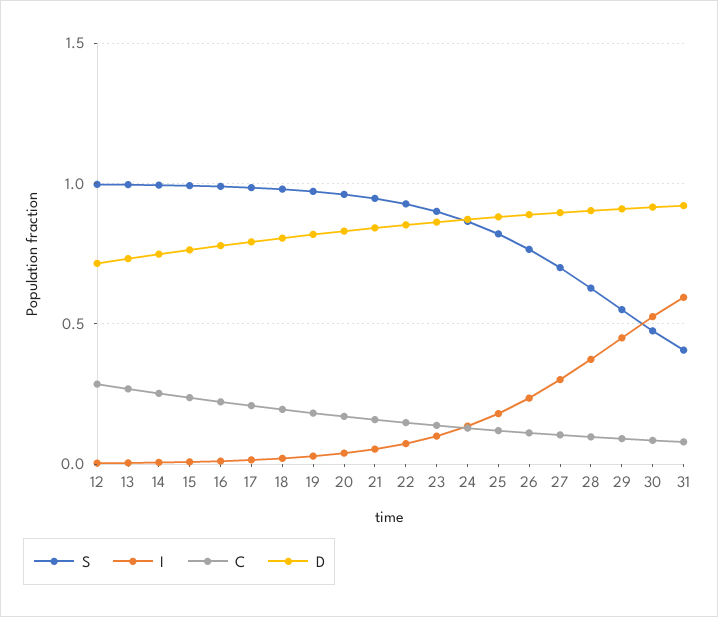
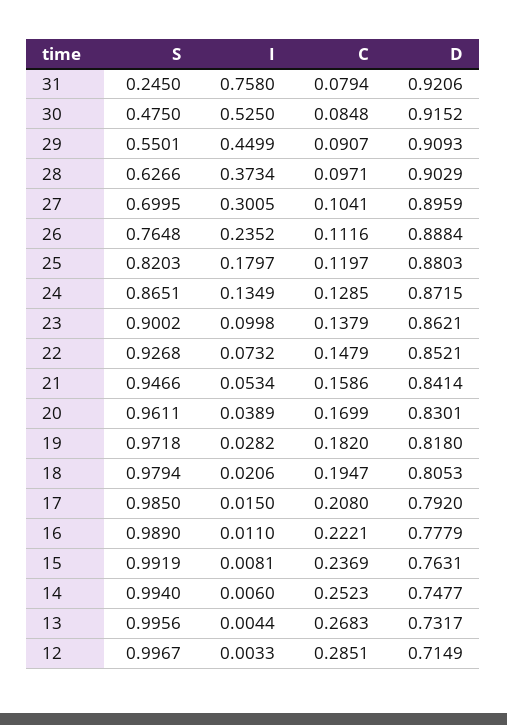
S, 31: 0.4 -> 0.245
I, 31: 0.6 -> 0.758

